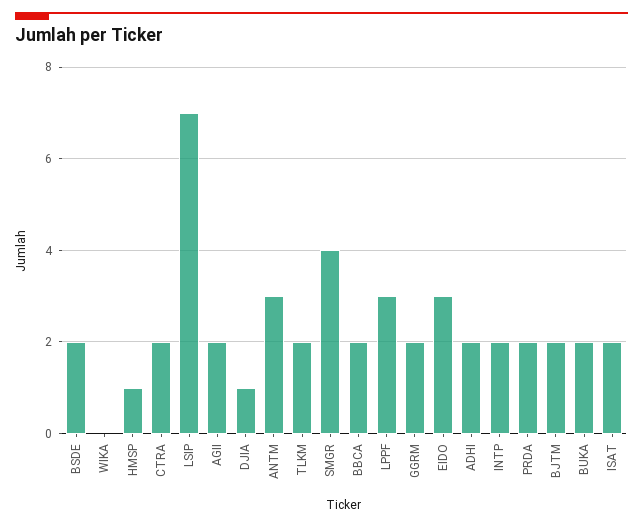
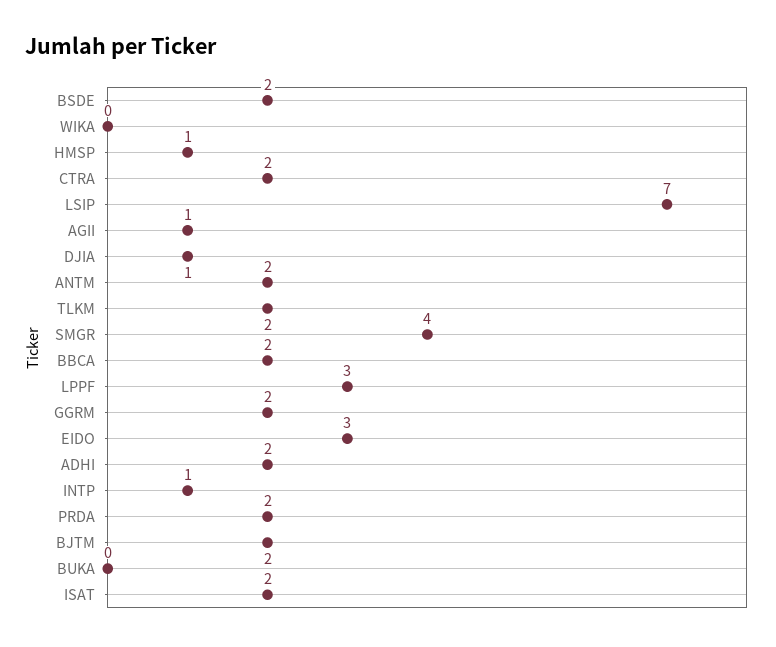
AGII: 2 -> 1
ANTM: 3 -> 2
INTP: 2 -> 1
BUKA: 2 -> 0

